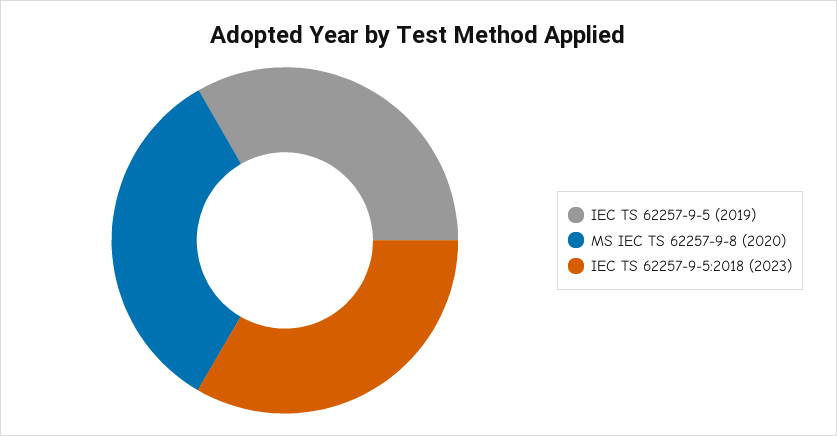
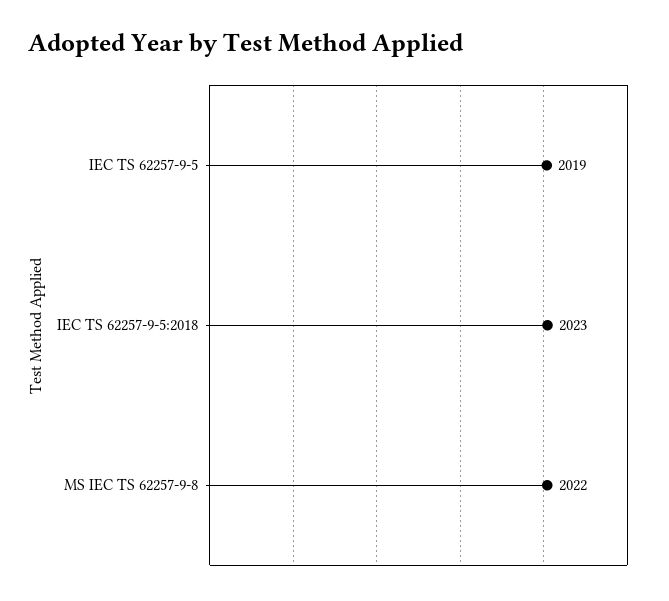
MS IEC TS 62257-9-8: 2020 -> 2022

